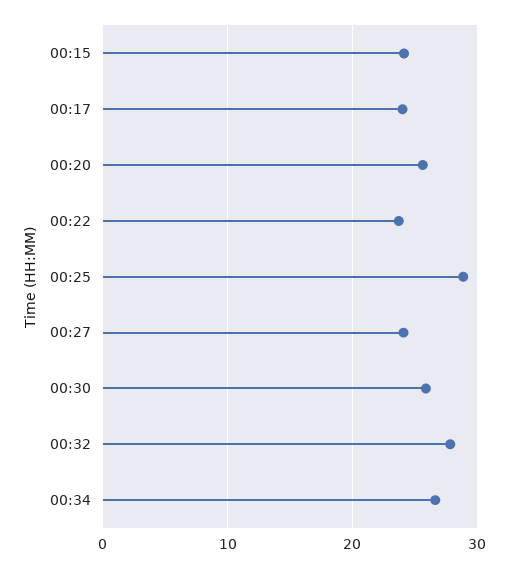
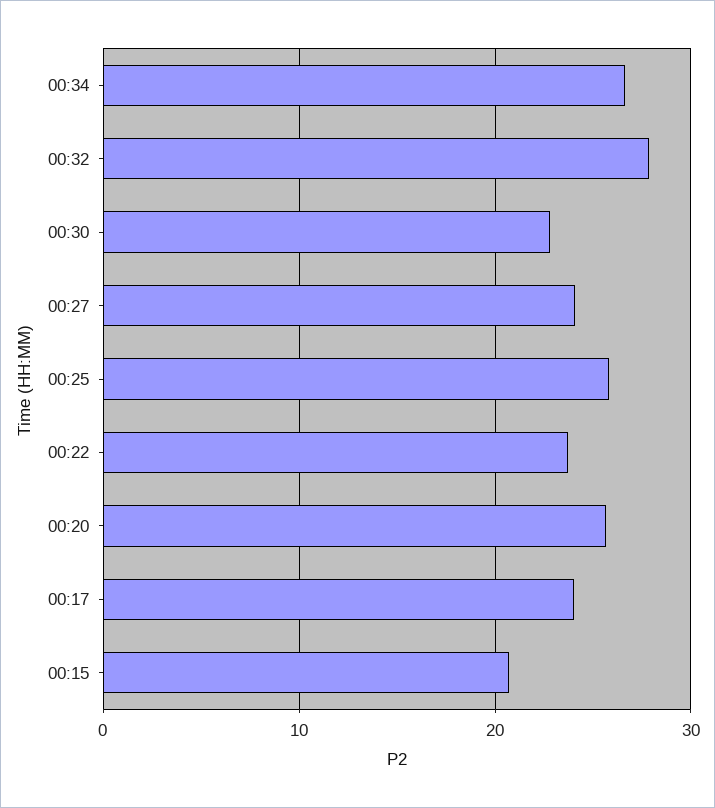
00:15: 24 -> 21
00:25: 29 -> 26
00:30: 26 -> 23

